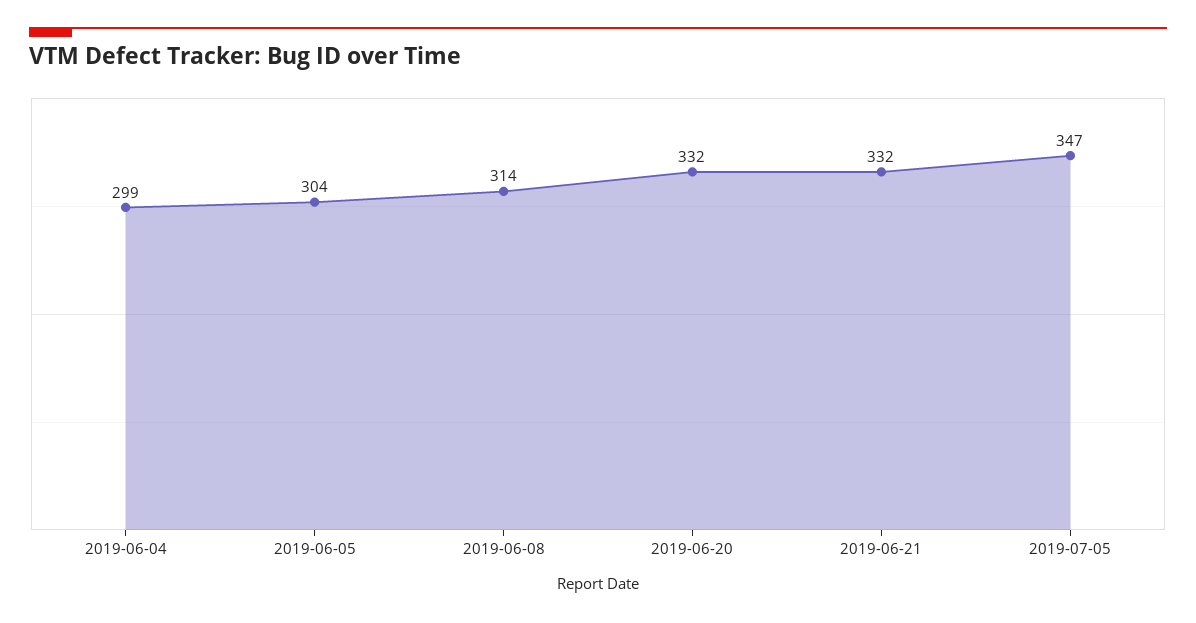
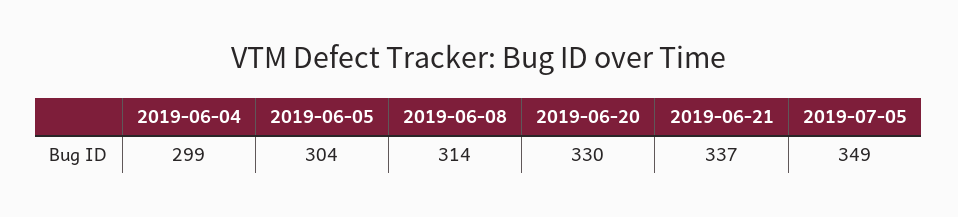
2019-06-20: 332 -> 330
2019-06-21: 332 -> 337
2019-07-05: 347 -> 349

